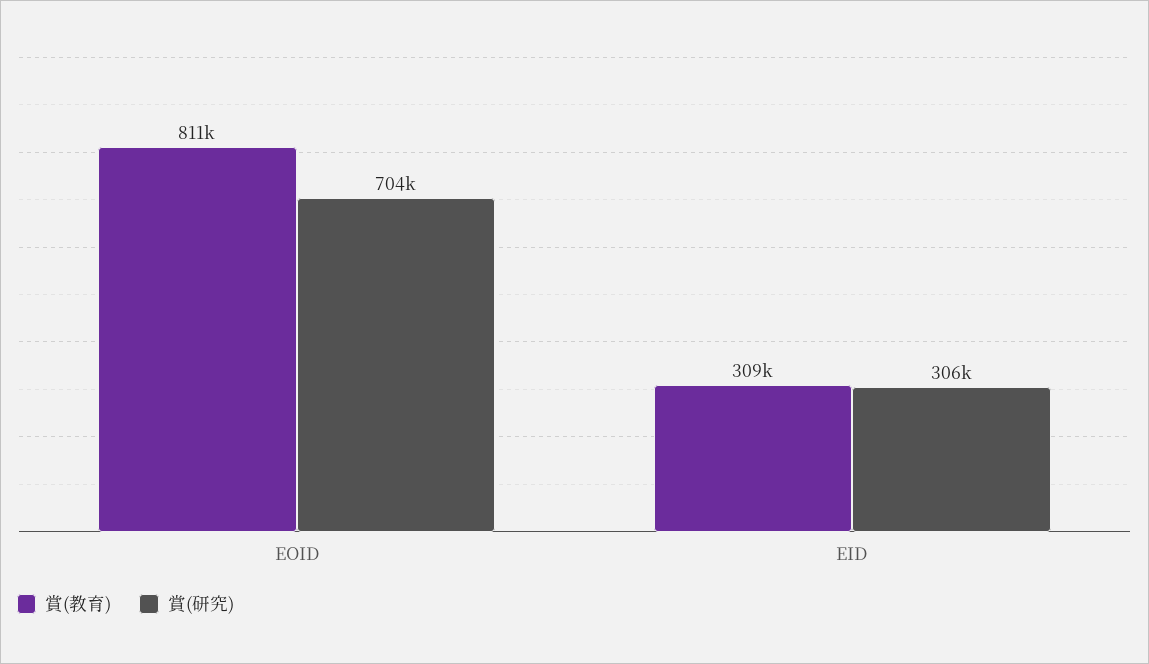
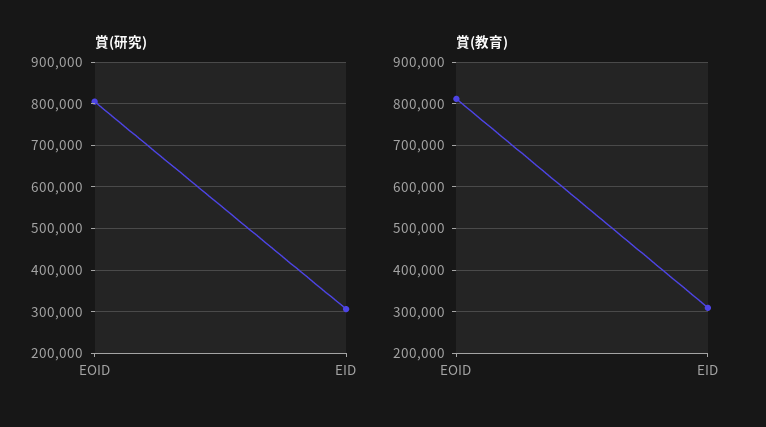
賞(研究), EOID: 704000 -> 800000

